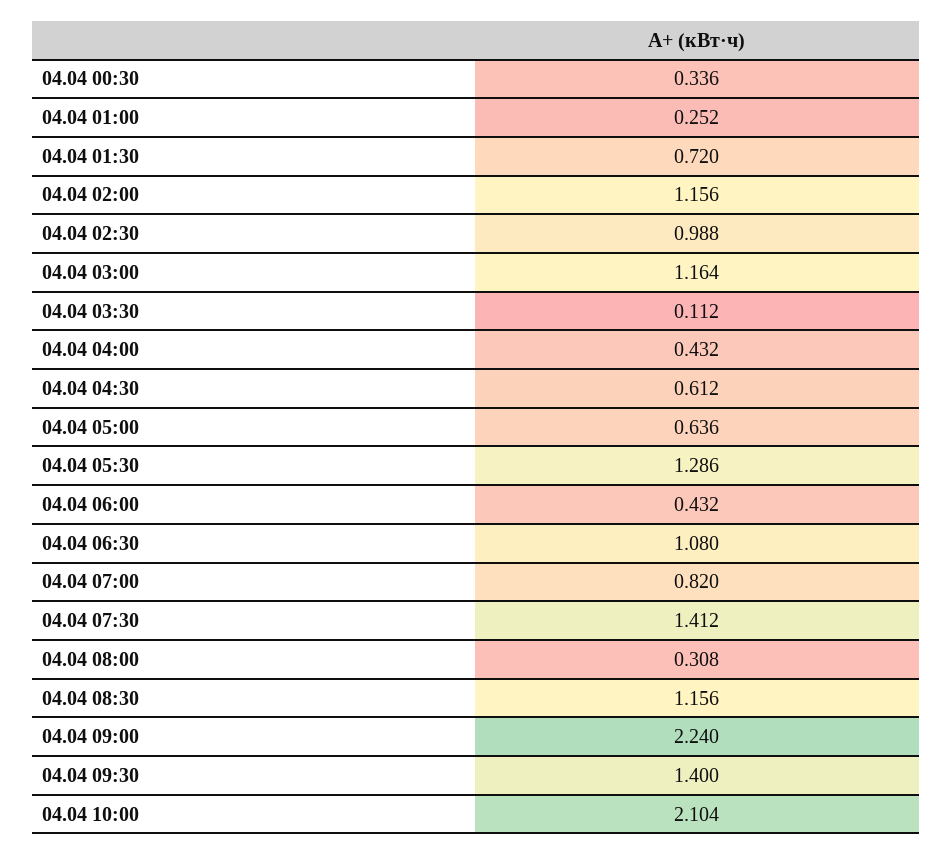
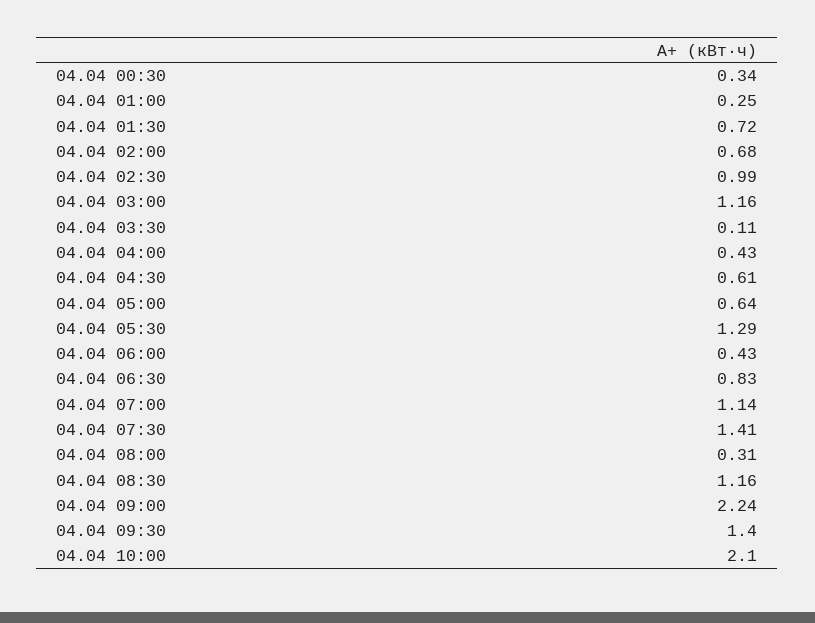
04.04 02:00: 1.156 -> 0.68
04.04 06:30: 1.08 -> 0.83
04.04 07:00: 0.82 -> 1.14

